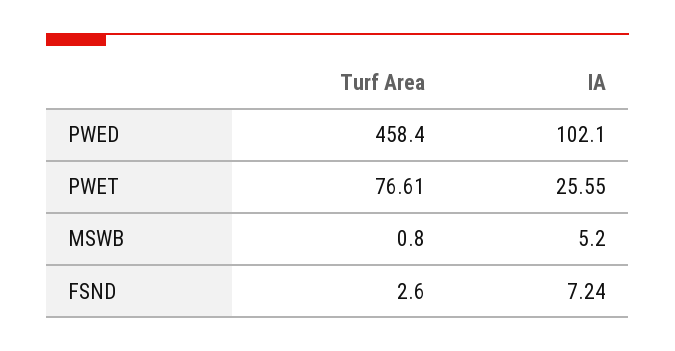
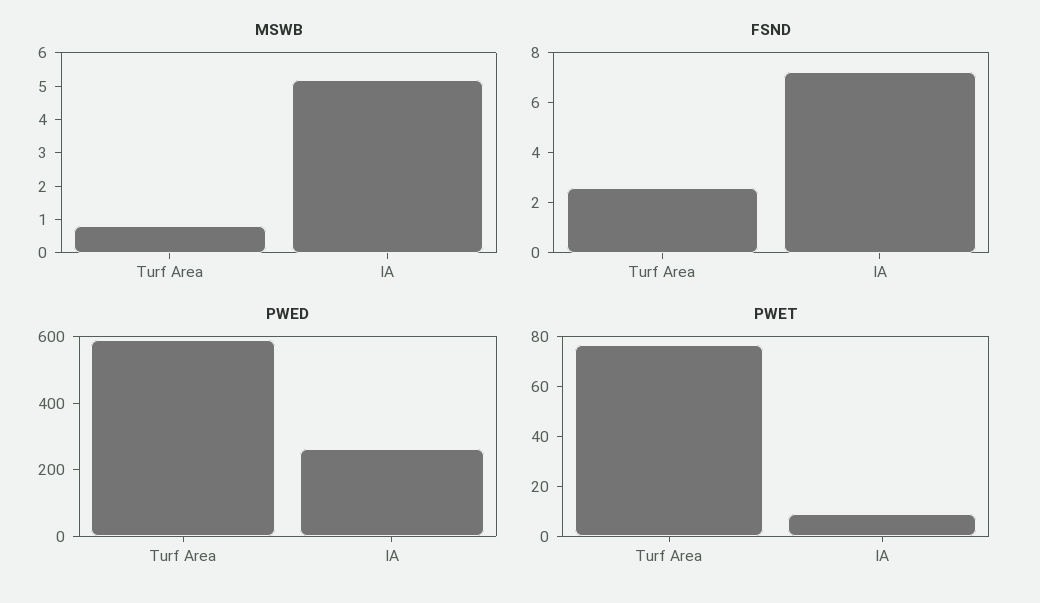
PWED, Turf Area: 458.4 -> 600
PWED, IA: 102.1 -> 250
PWET, IA: 25.55 -> 10

